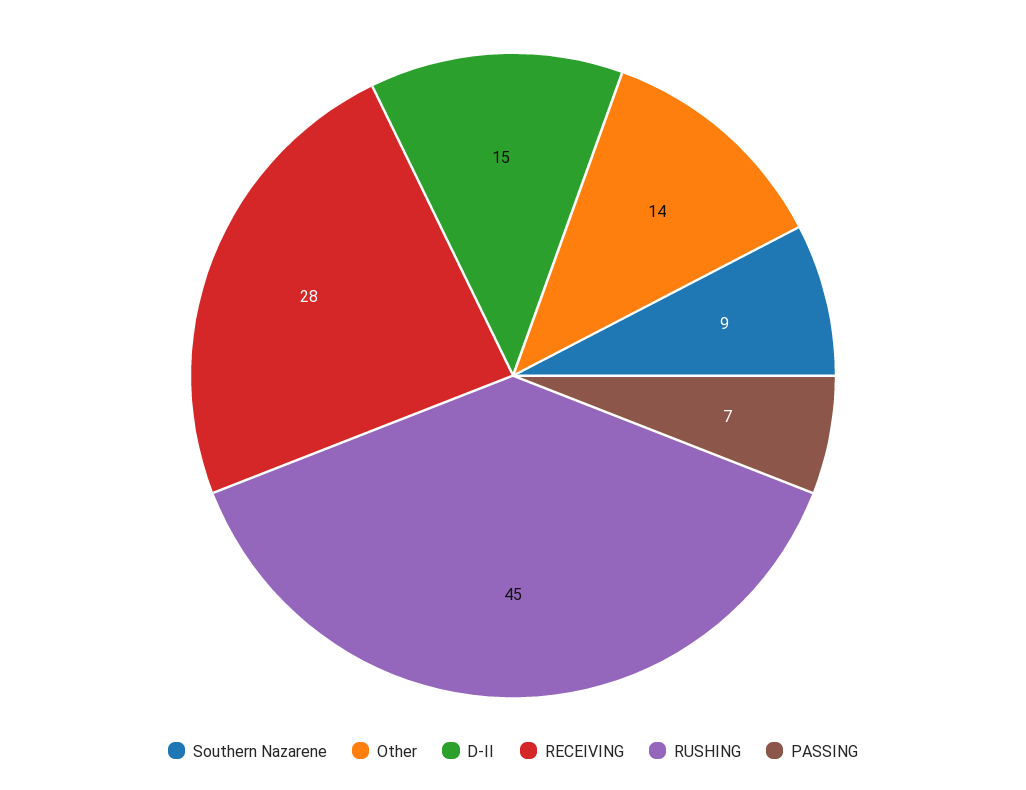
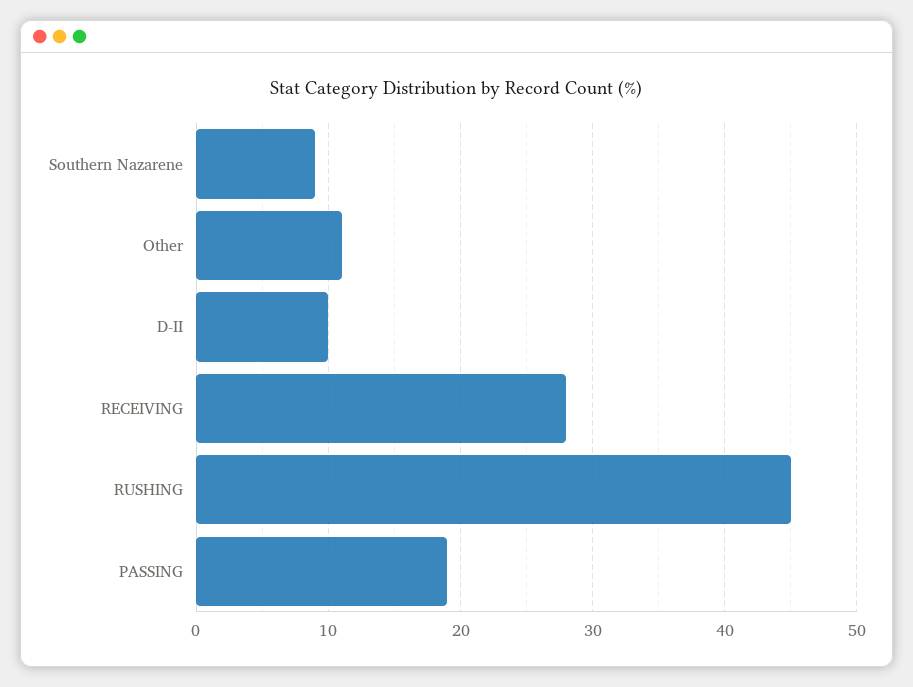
Other: 14 -> 11
D-II: 15 -> 10
PASSING: 7 -> 19

